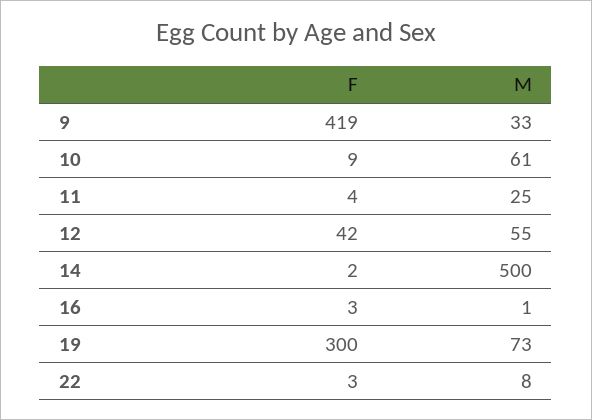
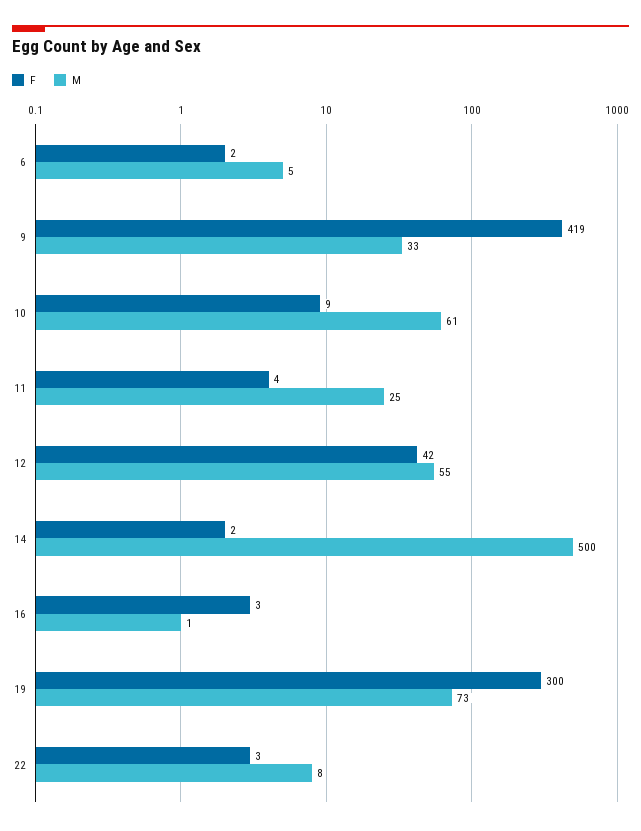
F, 6: none -> 2
M, 6: none -> 5

